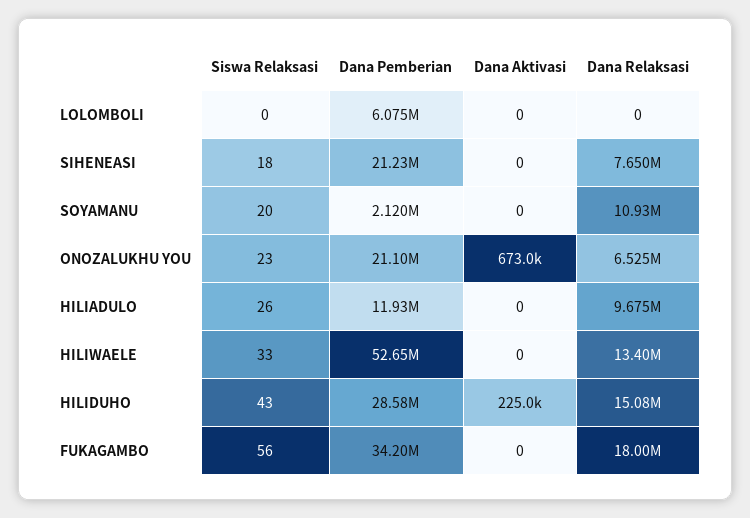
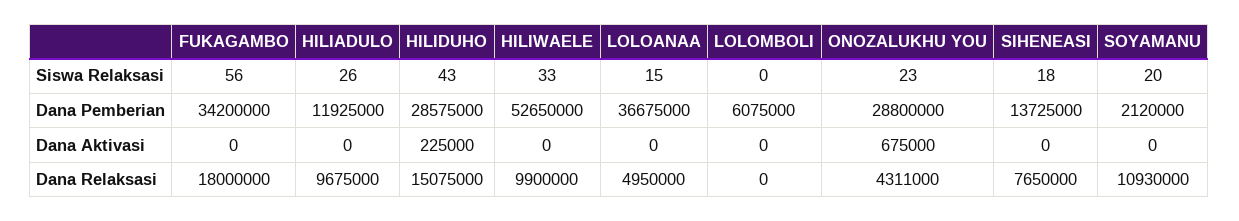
Dana Pemberian, SIHENEASI: 21230000 -> 13725000
Dana Pemberian, ONOZALUKHU YOU: 21100000 -> 28800000
Dana Aktivasi, ONOZALUKHU YOU: 673000 -> 675000
Dana Relaksasi, ONOZALUKHU YOU: 6525000 -> 4311000
Dana Relaksasi, HILIWAELE: 13400000 -> 9900000
Siswa Relaksasi, LOLOANAA: none -> 15
Dana Pemberian, LOLOANAA: none -> 36675000
Dana Aktivasi, LOLOANAA: none -> 0
Dana Relaksasi, LOLOANAA: none -> 4950000

